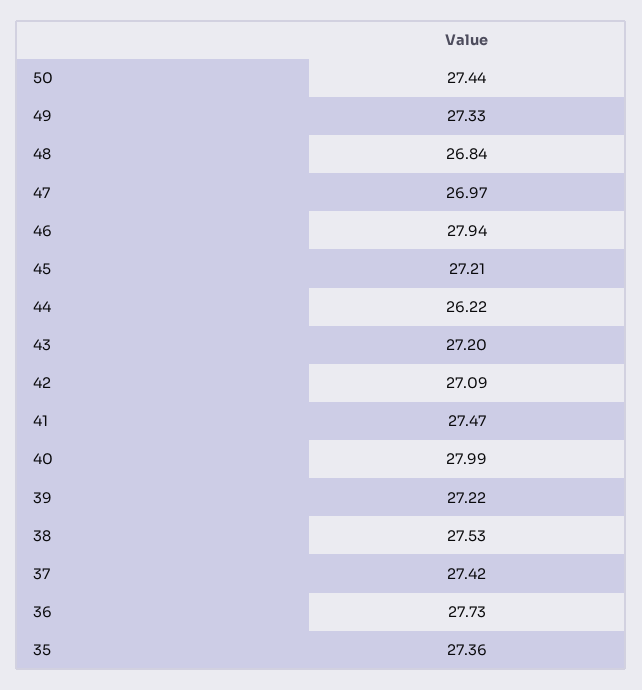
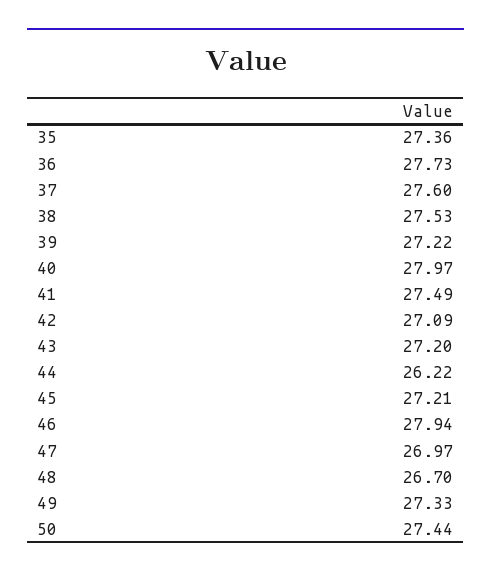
48: 26.84 -> 26.7
41: 27.47 -> 27.49
40: 27.99 -> 27.97
37: 27.42 -> 27.6

